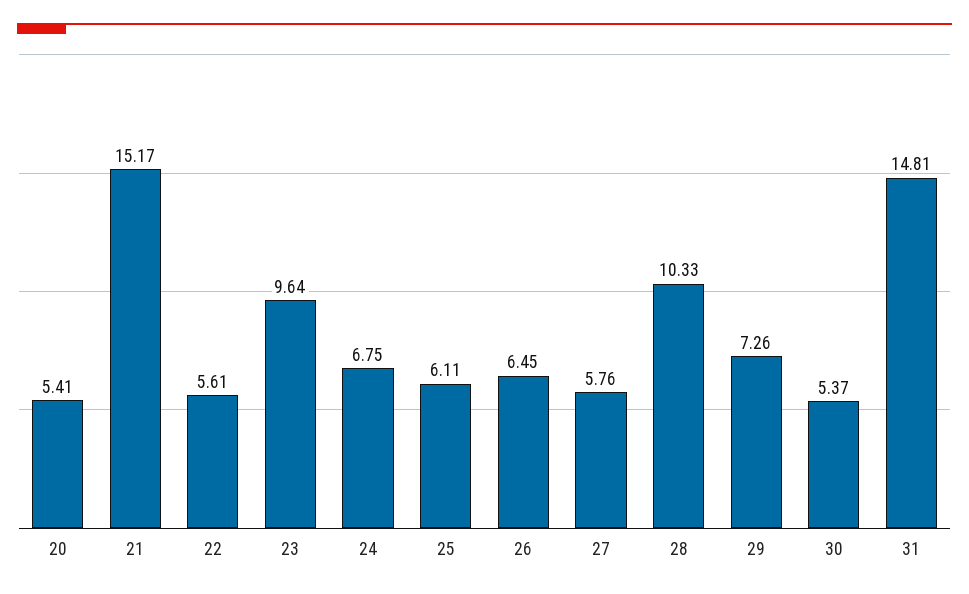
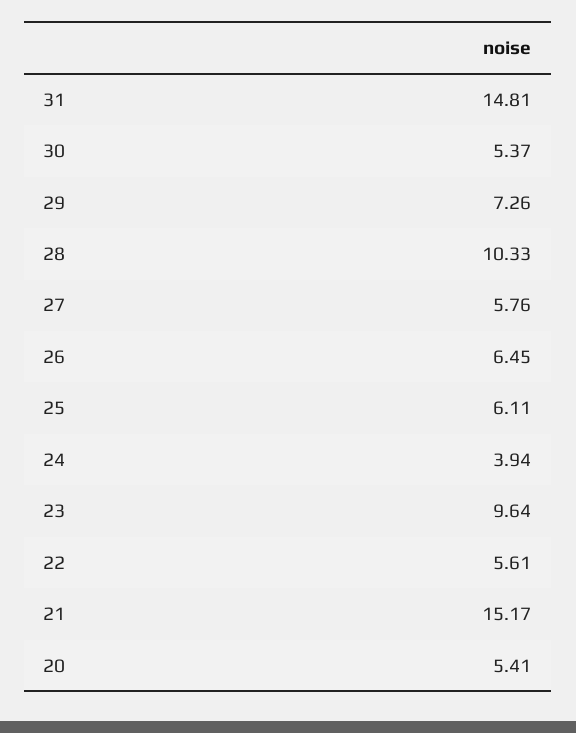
24: 6.75 -> 3.94

